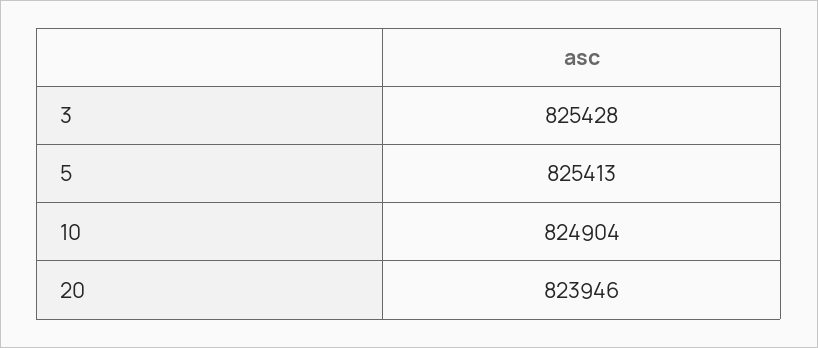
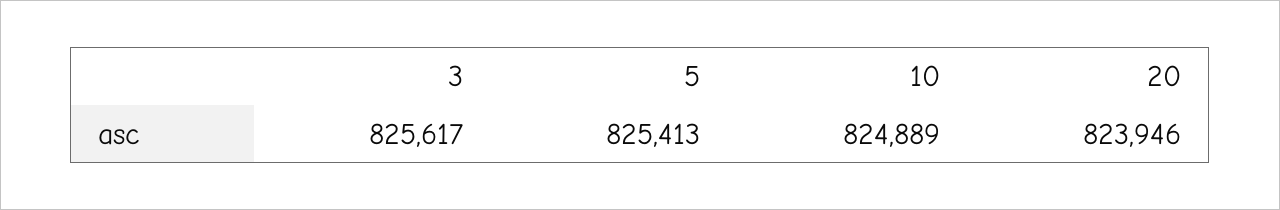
3: 825428 -> 825617
10: 824904 -> 824889

